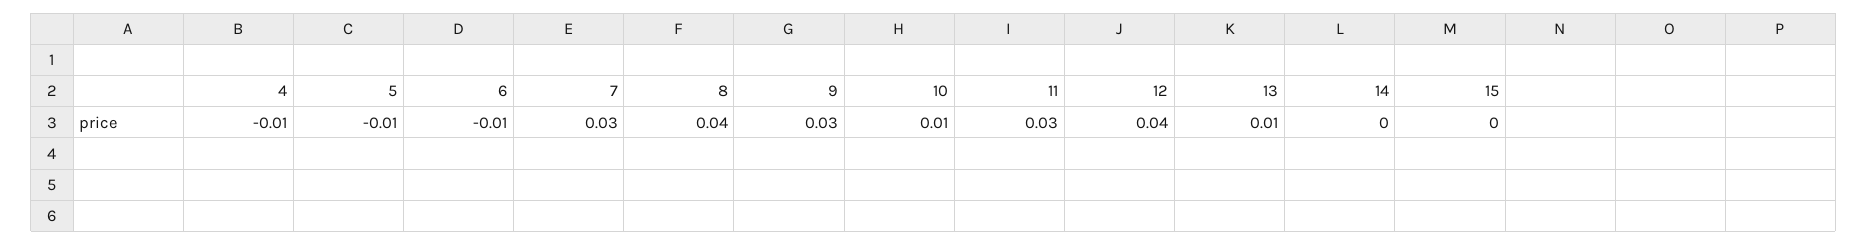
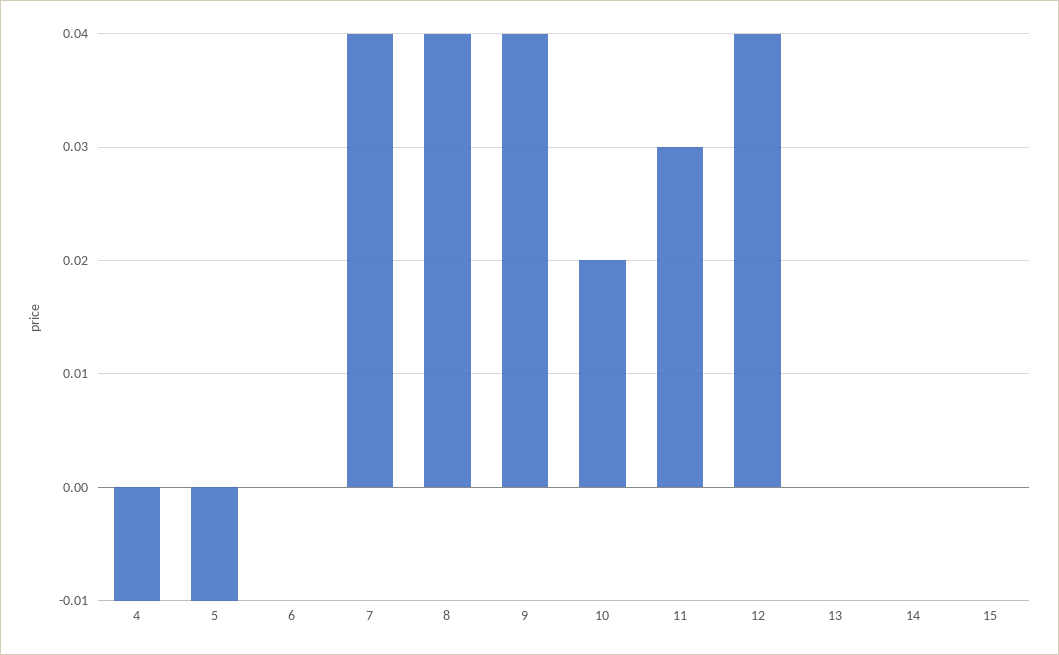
6: -0.01 -> 0
7: 0.03 -> 0.04
9: 0.03 -> 0.04
10: 0.01 -> 0.02
13: 0.01 -> 0

